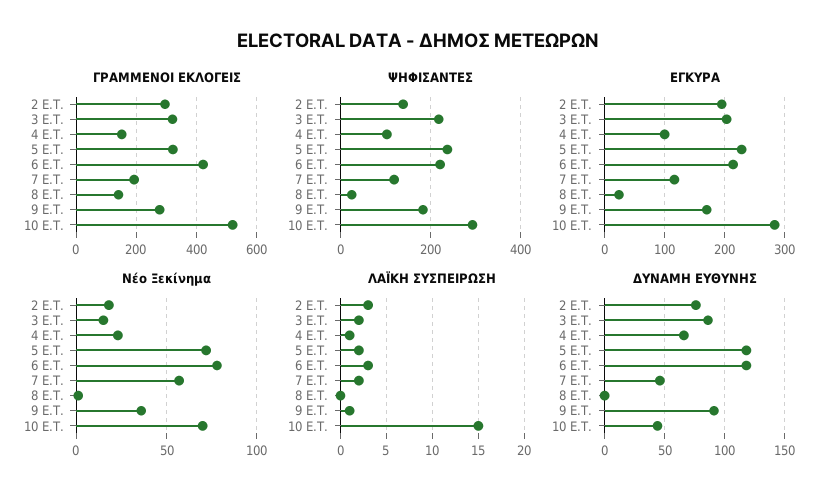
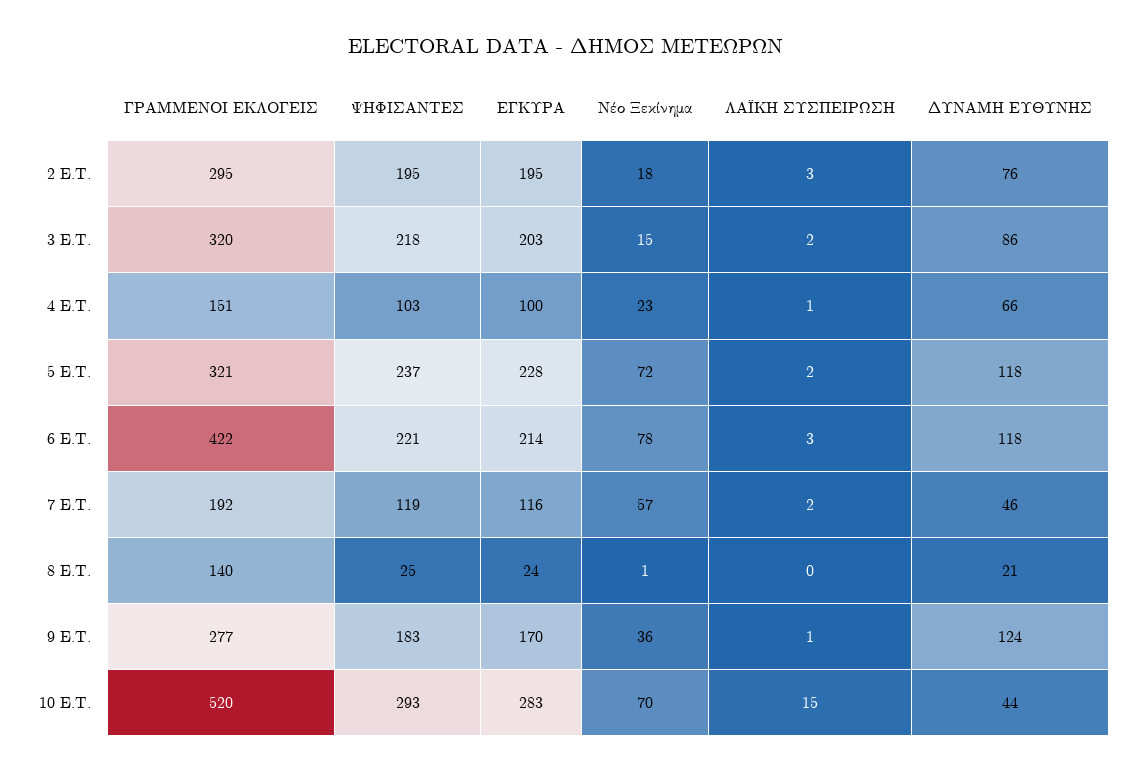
ΨΗΦΙΣΑΝΤΕΣ, 2 E.T.: 140 -> 195
ΔΥΝΑΜΗ ΕΥΘΥΝΗΣ, 8 E.T.: 0 -> 21
ΔΥΝΑΜΗ ΕΥΘΥΝΗΣ, 9 E.T.: 90 -> 124

